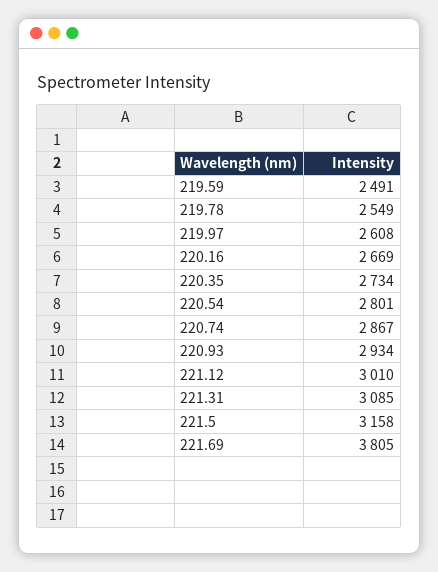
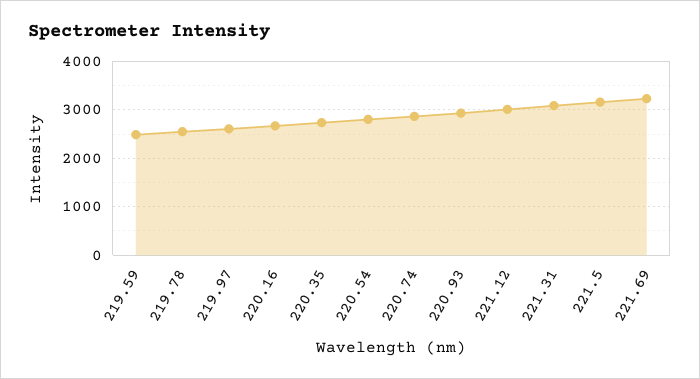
221.69: 3805 -> 3200

